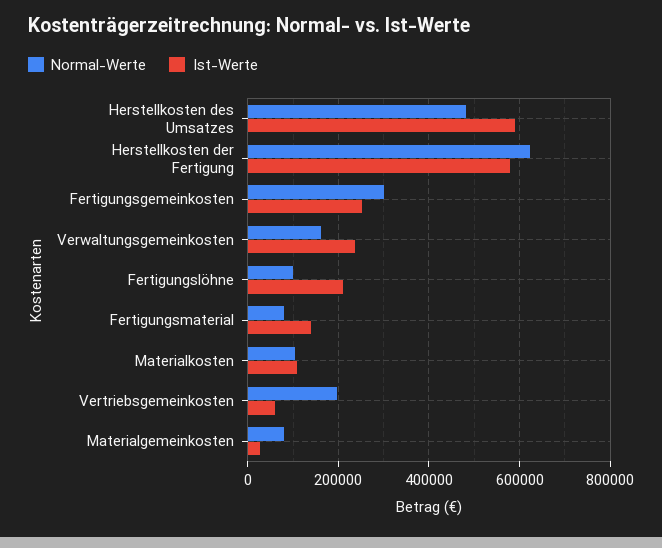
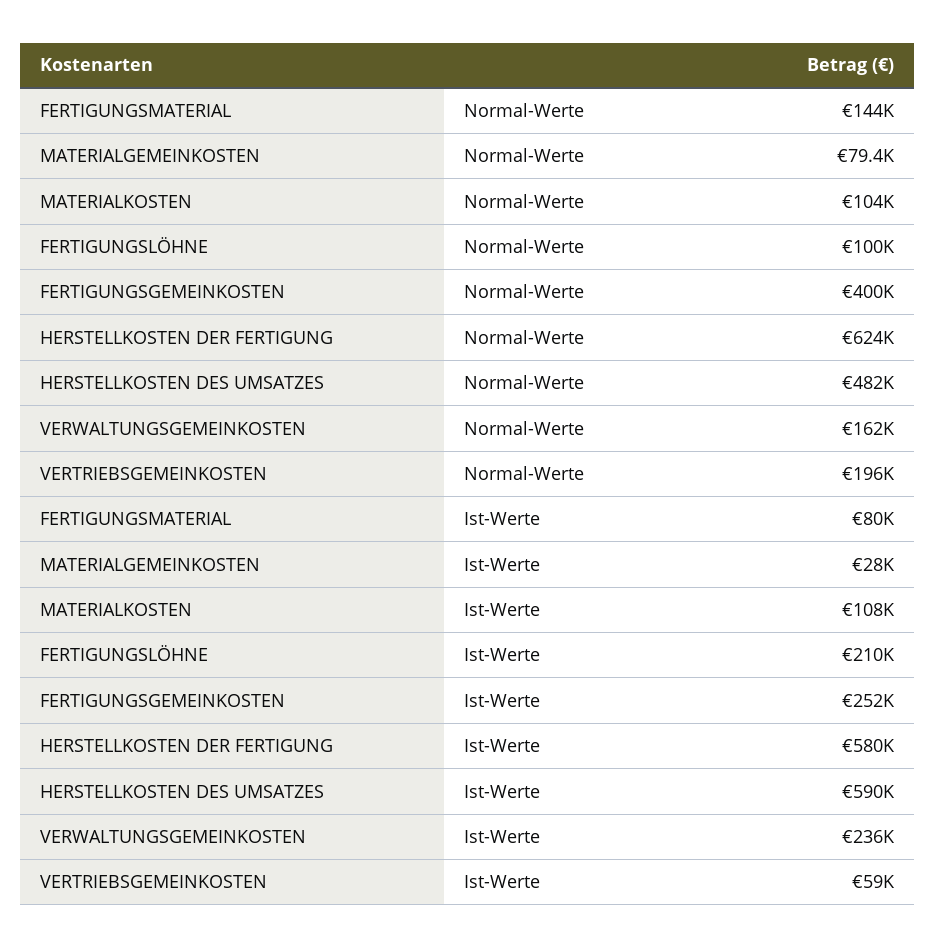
Normal-Werte, Fertigungsgemeinkosten: 300000 -> 400000
Normal-Werte, Fertigungsmaterial: 80000 -> 144000
Ist-Werte, Fertigungsmaterial: 140000 -> 80000

